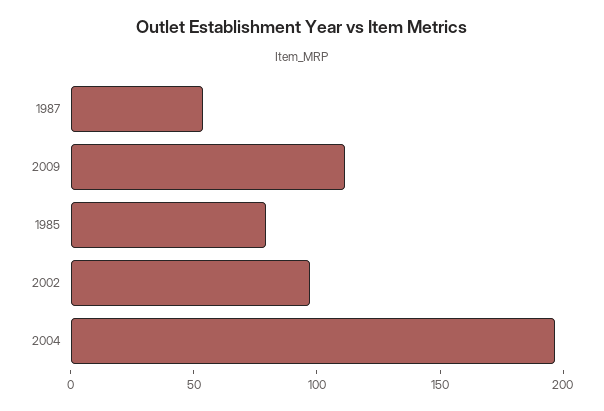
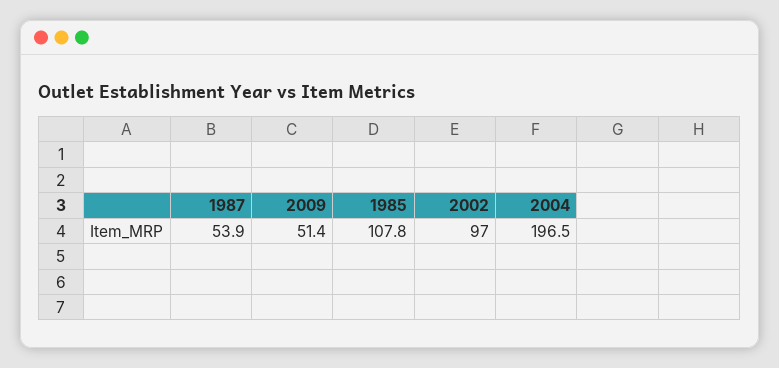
2009: 110 -> 51.4
1985: 80 -> 107.8

